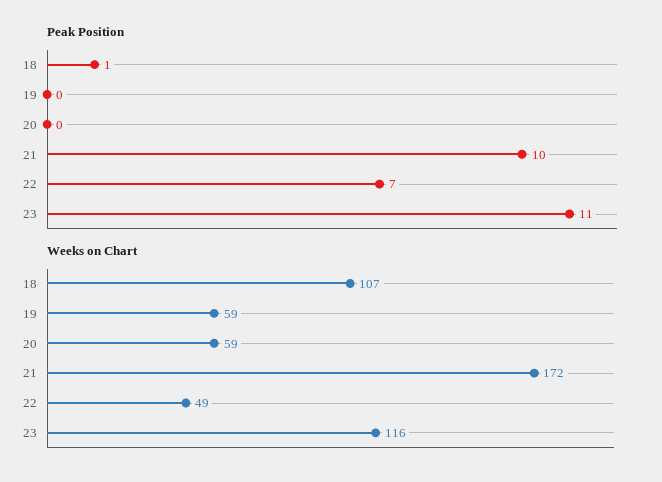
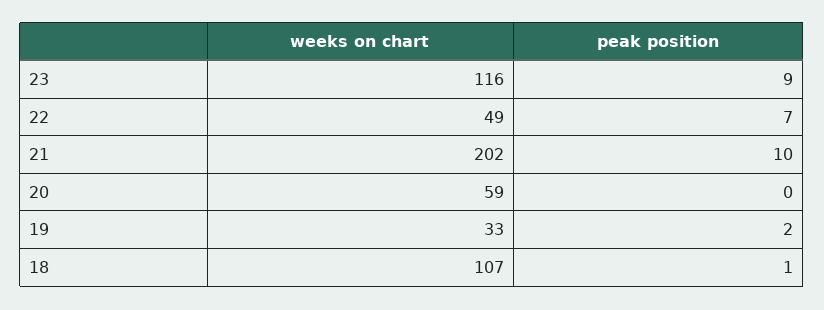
Peak Position, 19: 0 -> 2
Peak Position, 23: 11 -> 9
Weeks on Chart, 19: 59 -> 33
Weeks on Chart, 21: 172 -> 202

